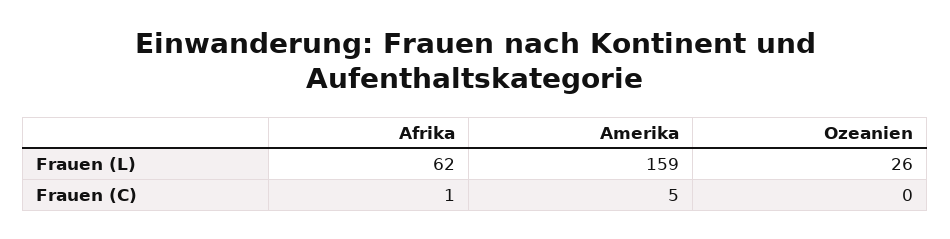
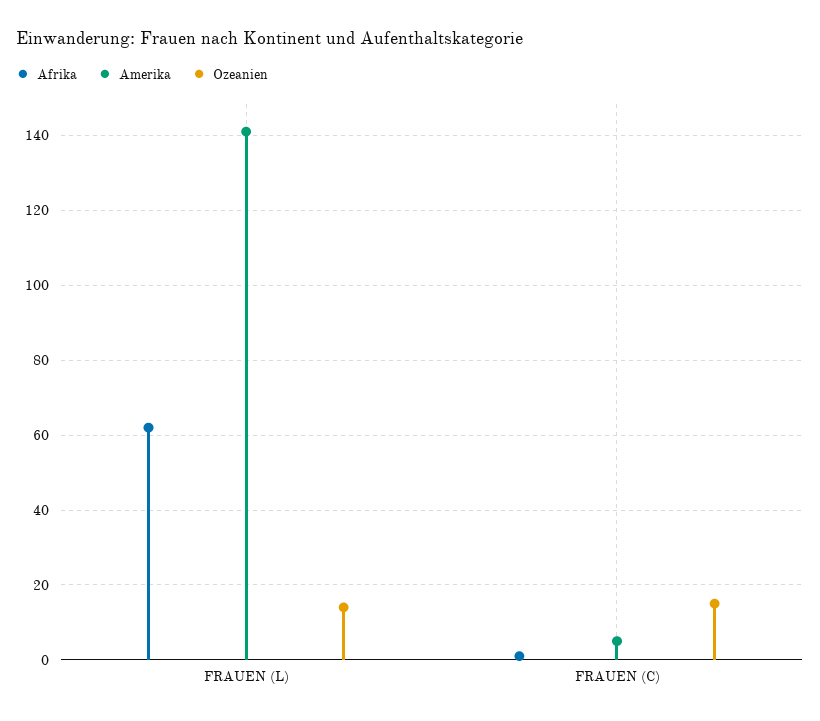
Amerika, Frauen (L): 159 -> 140
Ozeanien, Frauen (L): 26 -> 15
Ozeanien, Frauen (C): 0 -> 15

